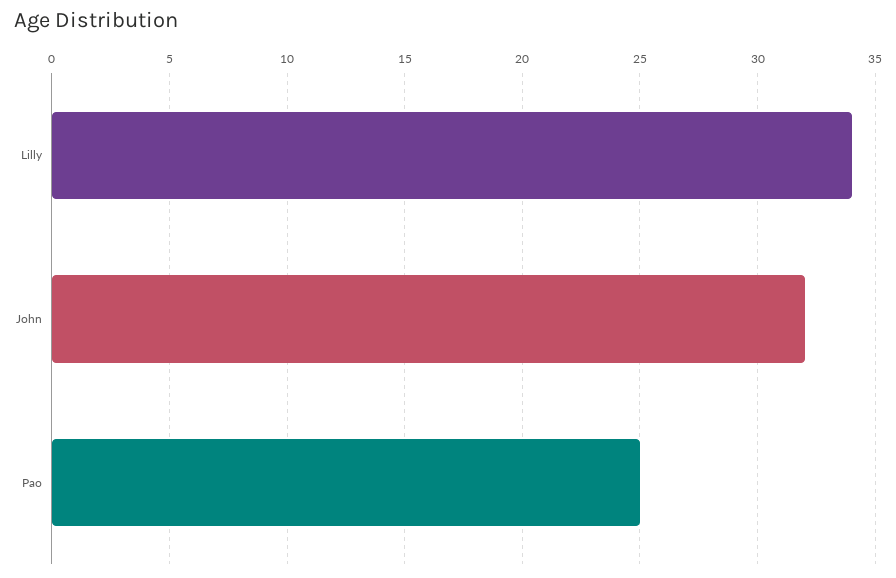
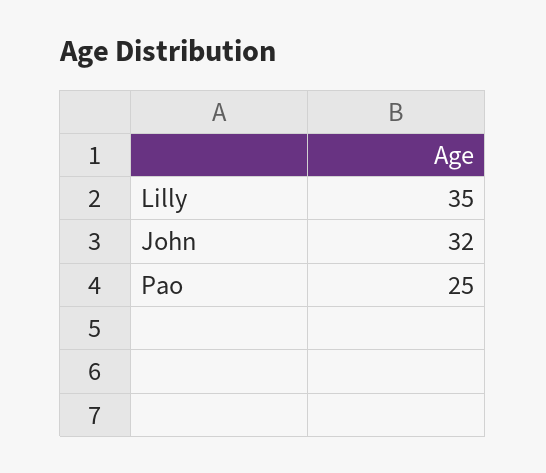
Lilly: 34 -> 35

